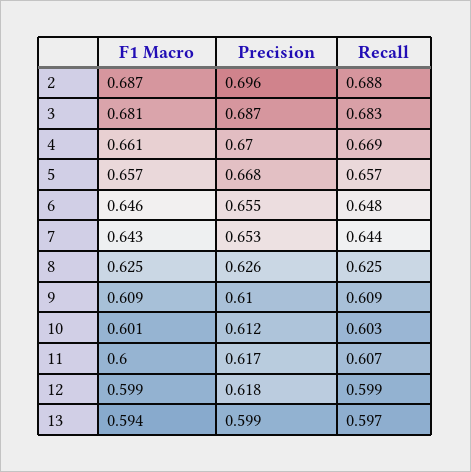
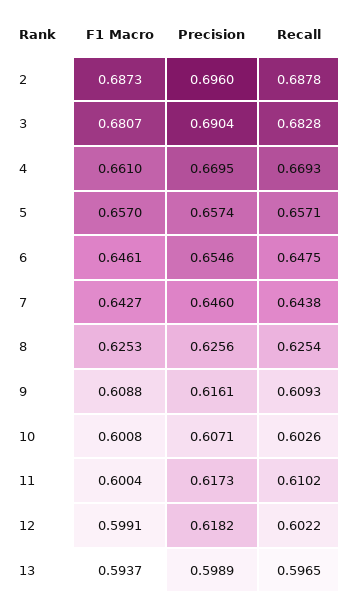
Precision, 3: 0.687 -> 0.6904
Precision, 5: 0.668 -> 0.6574
Precision, 7: 0.653 -> 0.646
Precision, 9: 0.61 -> 0.6161
Precision, 10: 0.612 -> 0.6071
Recall, 11: 0.607 -> 0.6102
Recall, 12: 0.599 -> 0.6022

